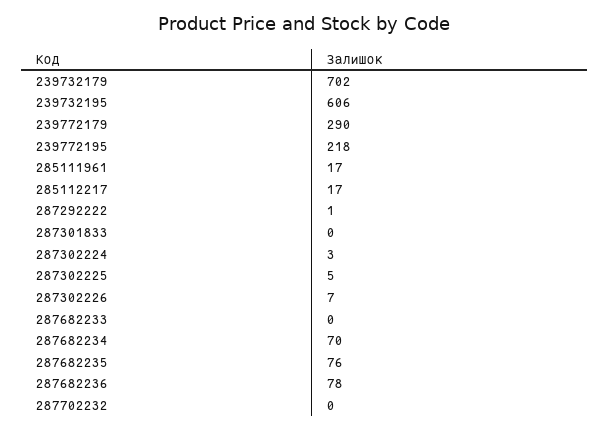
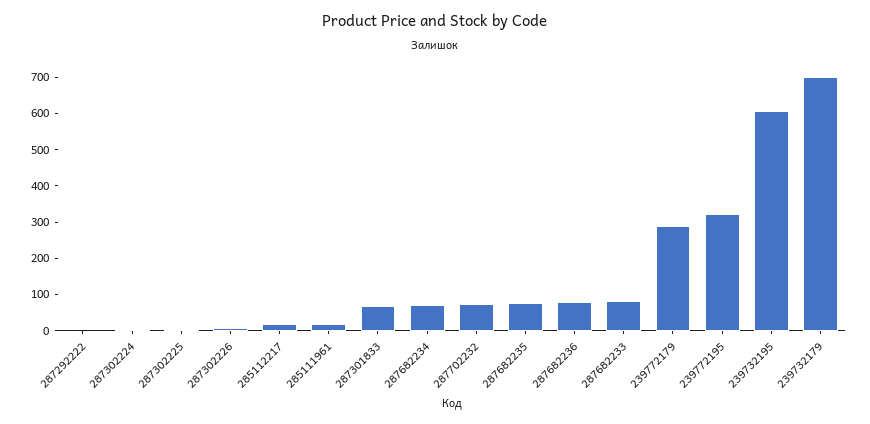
239772195: 218 -> 325
287301833: 0 -> 75
287682233: 0 -> 75
287702232: 0 -> 75

